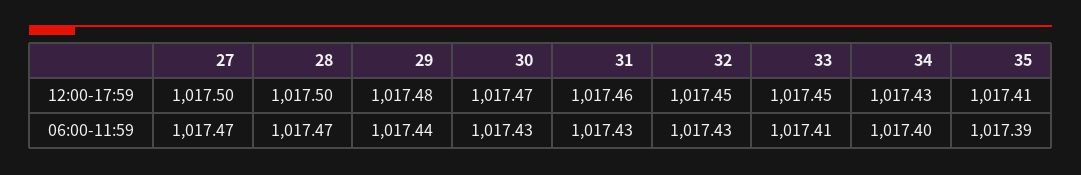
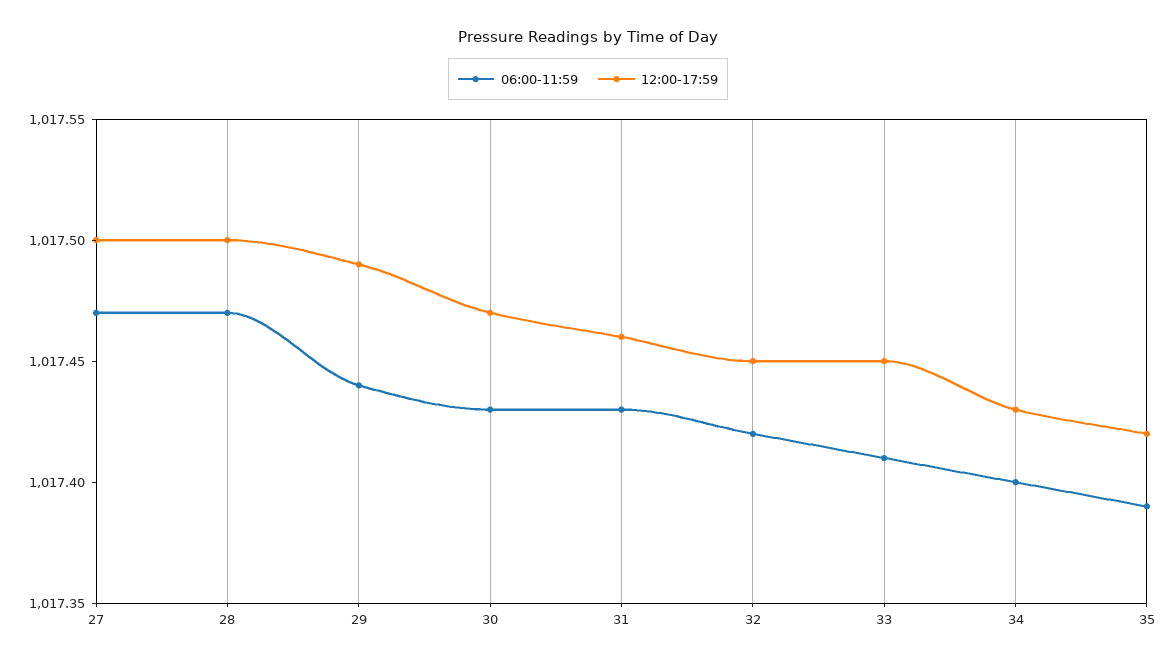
12:00-17:59, 29: 1017.48 -> 1017.49
12:00-17:59, 35: 1017.41 -> 1017.42
06:00-11:59, 32: 1017.43 -> 1017.42

